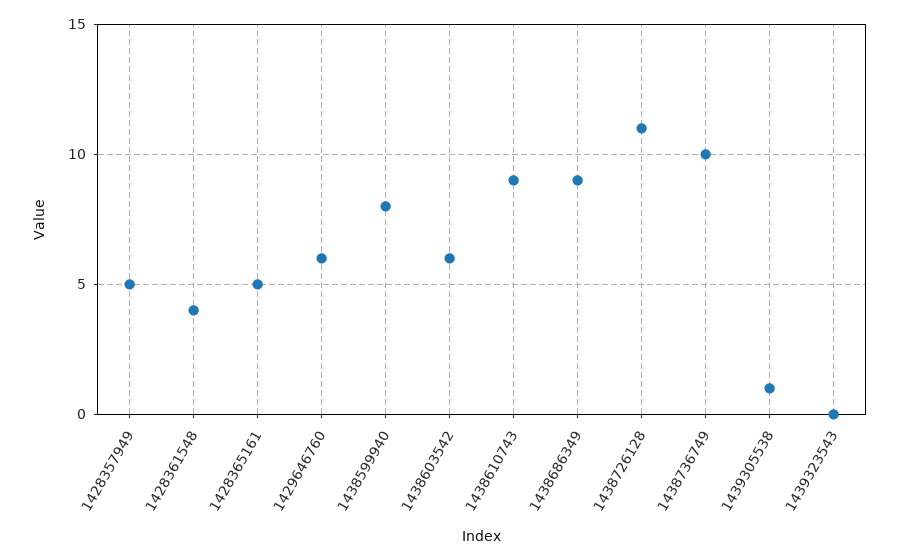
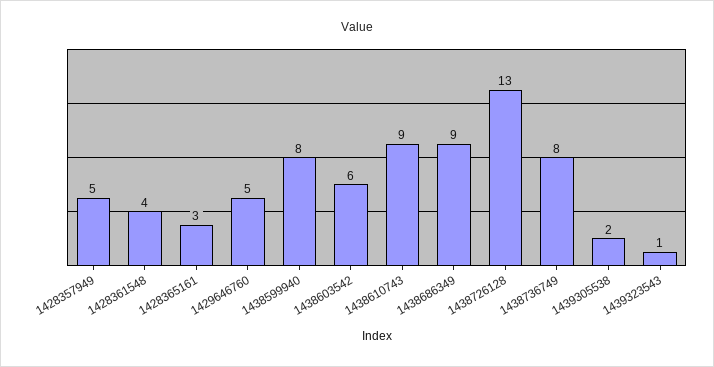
1428365161: 5 -> 3
1429646760: 6 -> 5
1438726128: 11 -> 13
1438736749: 10 -> 8
1439305538: 1 -> 2
1439323543: 0 -> 1

